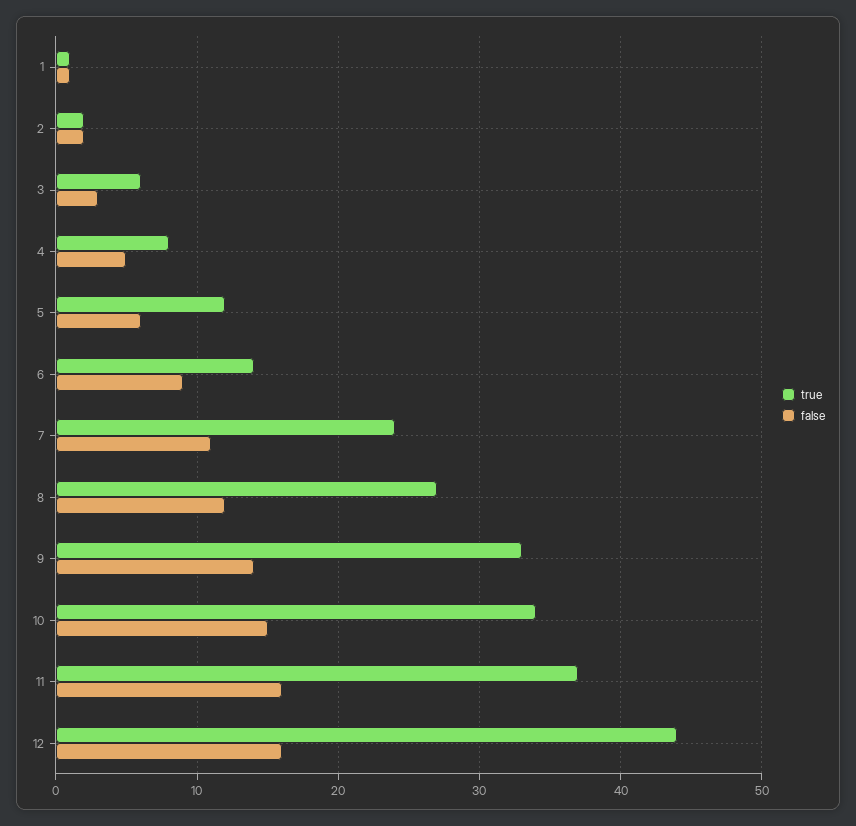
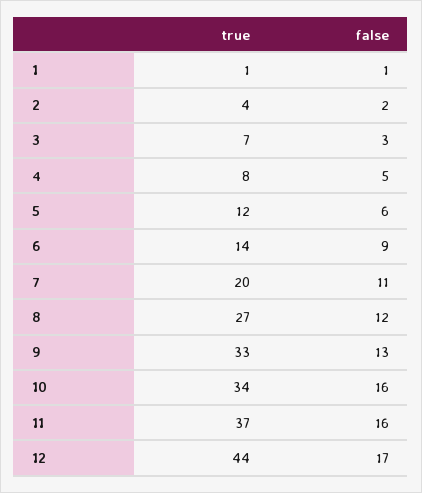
true, 2: 2 -> 4
true, 3: 6 -> 7
true, 7: 24 -> 20
false, 9: 14 -> 13
false, 10: 15 -> 16
false, 12: 16 -> 17

